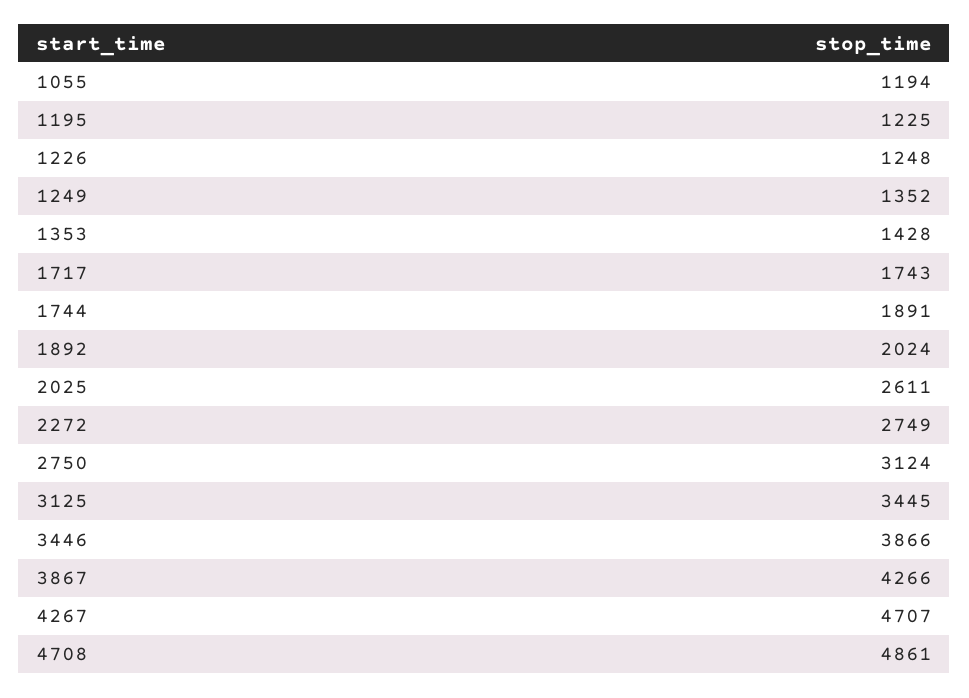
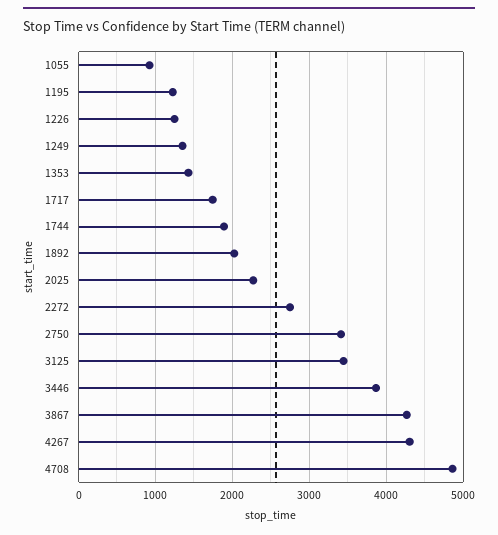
1055: 1194 -> 900
2025: 2611 -> 2300
2750: 3124 -> 3400
4267: 4707 -> 4300

